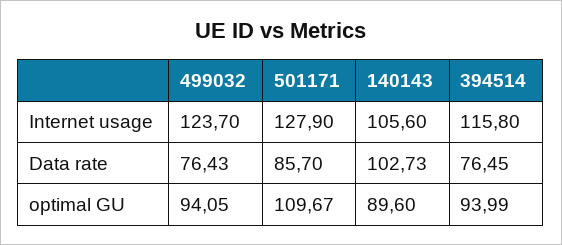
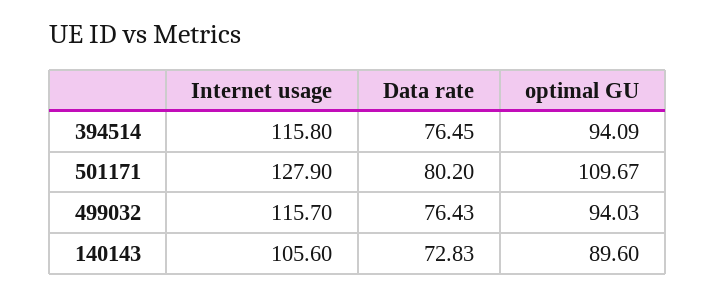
499032, Internet usage: 123.7 -> 115.7
501171, Data rate: 85.7 -> 80.2
140143, Data rate: 102.73 -> 72.83
499032, optimal GU: 94.05 -> 94.03
394514, optimal GU: 93.99 -> 94.09

